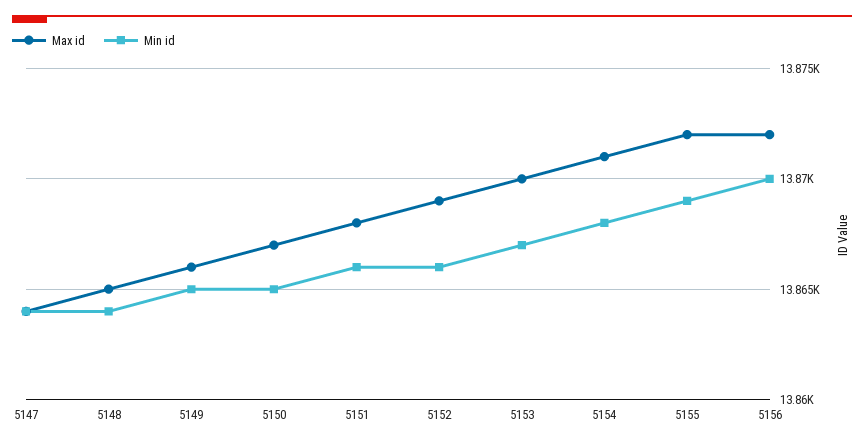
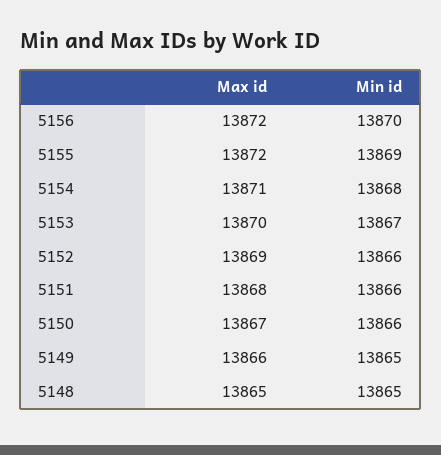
Max id, 5147: 13864 -> none
Min id, 5147: 13864 -> none
Min id, 5148: 13864 -> 13865
Min id, 5150: 13865 -> 13866

